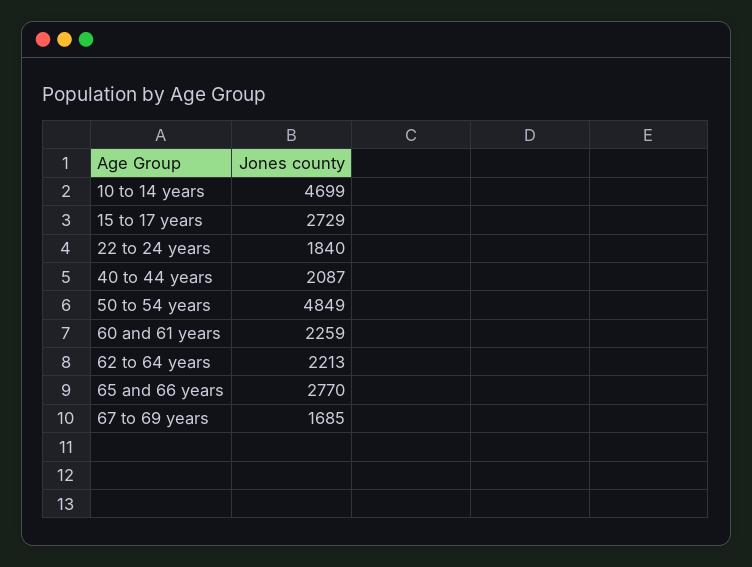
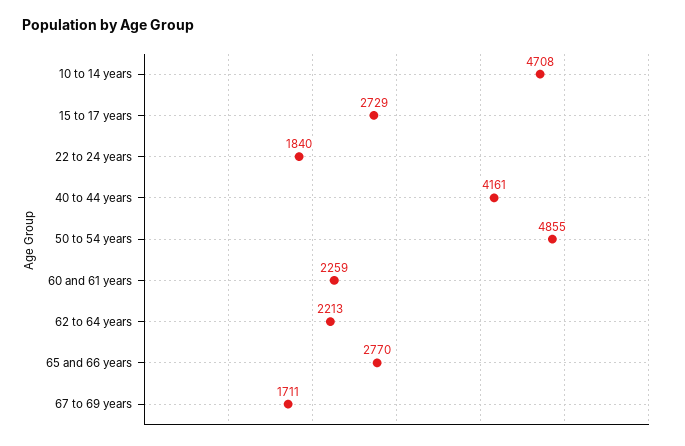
10 to 14 years: 4699 -> 4708
40 to 44 years: 2087 -> 4161
50 to 54 years: 4849 -> 4855
67 to 69 years: 1685 -> 1711

